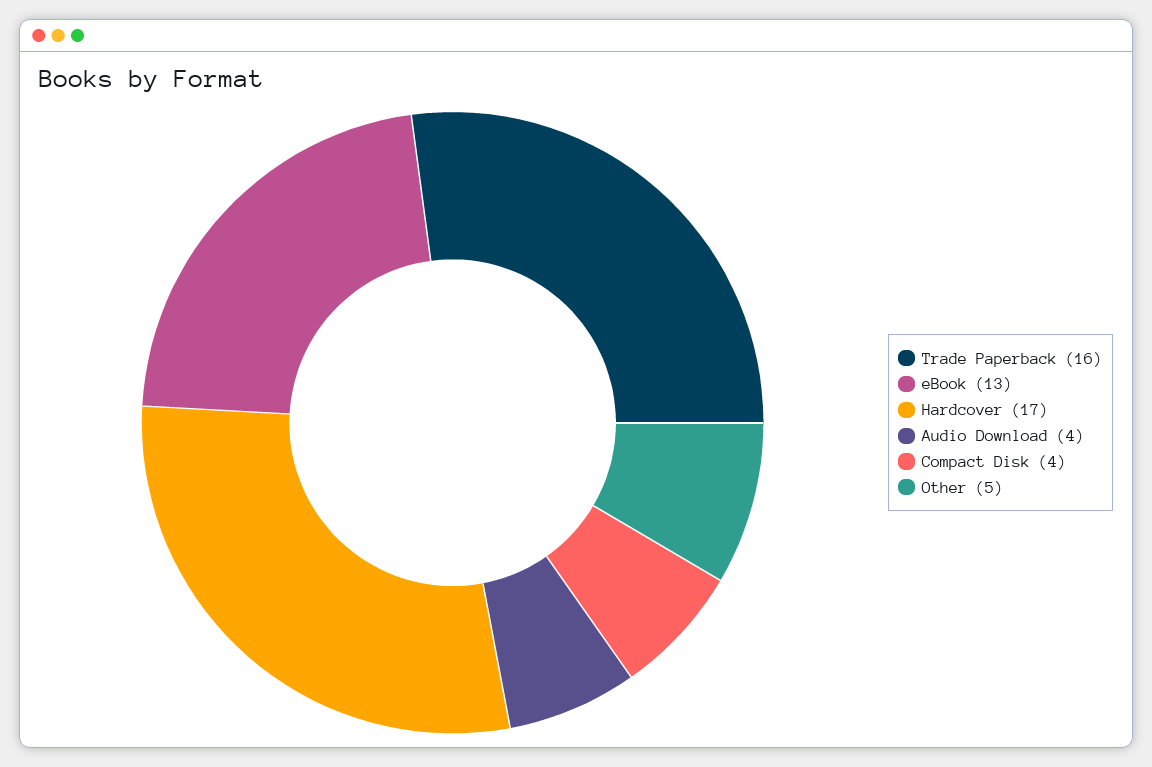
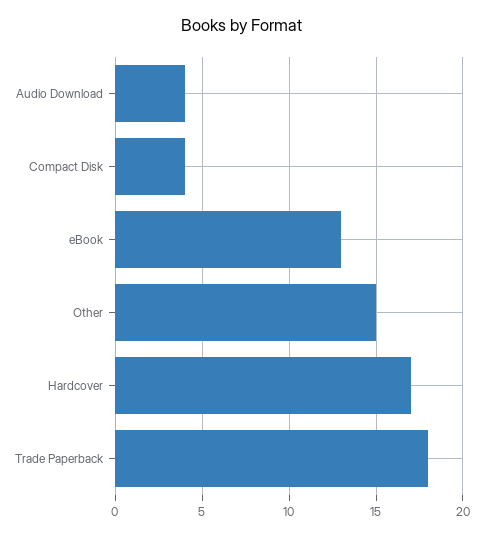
Trade Paperback: 16 -> 18
Other: 5 -> 15

